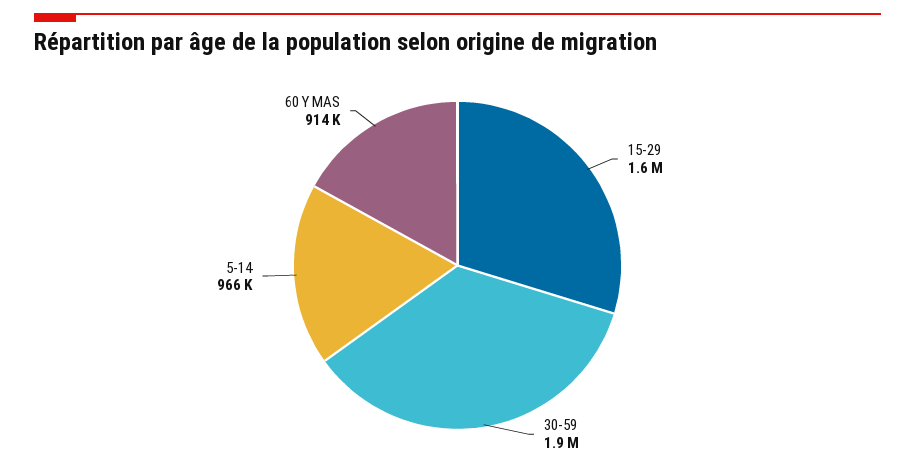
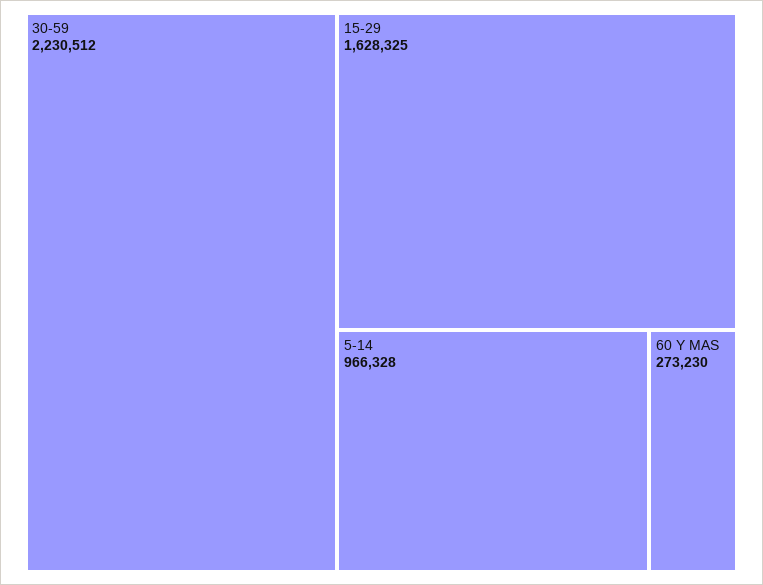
30-59: 1900000 -> 2230512
60 Y MAS: 914000 -> 273230

